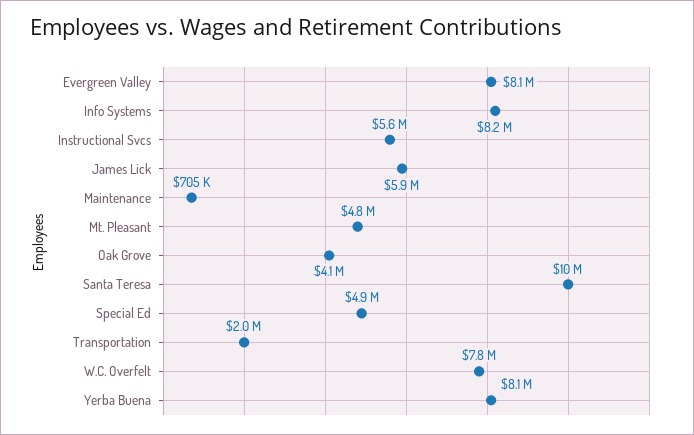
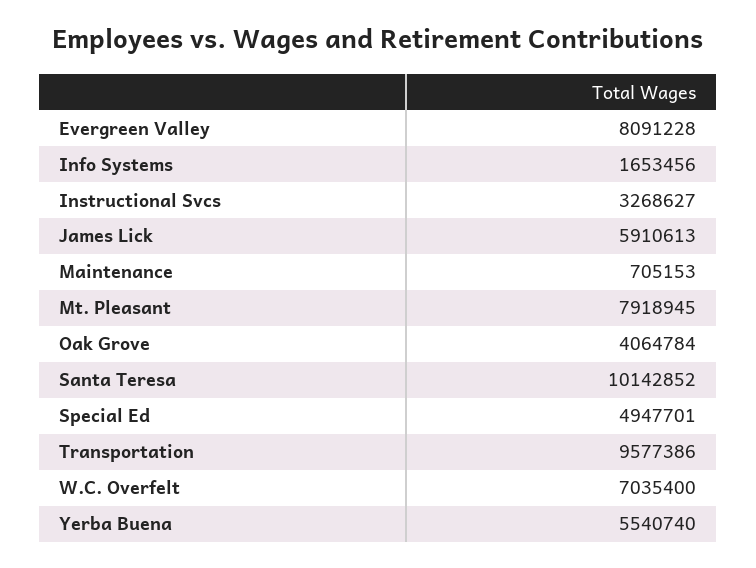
Info Systems: 8200000 -> 1653456
Instructional Svcs: 5600000 -> 3268627
Mt. Pleasant: 4800000 -> 7918945
Transportation: 2000000 -> 9577386
W.C. Overfelt: 7800000 -> 7035400
Yerba Buena: 8100000 -> 5540740

